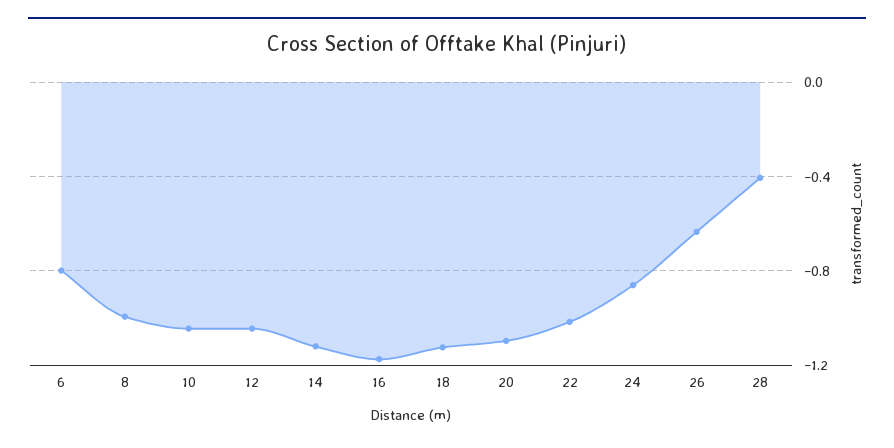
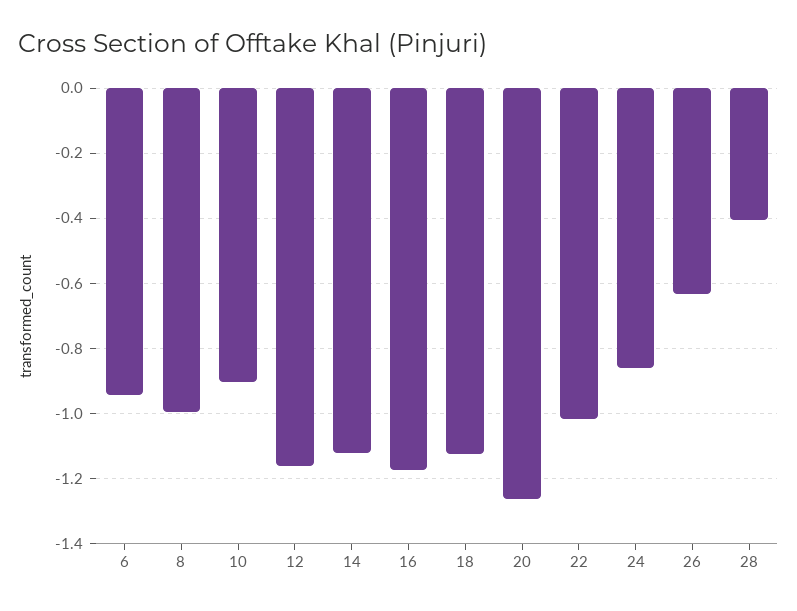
6: -0.8 -> -0.94
10: -1.05 -> -0.9
12: -1.05 -> -1.16
20: -1.1 -> -1.26

